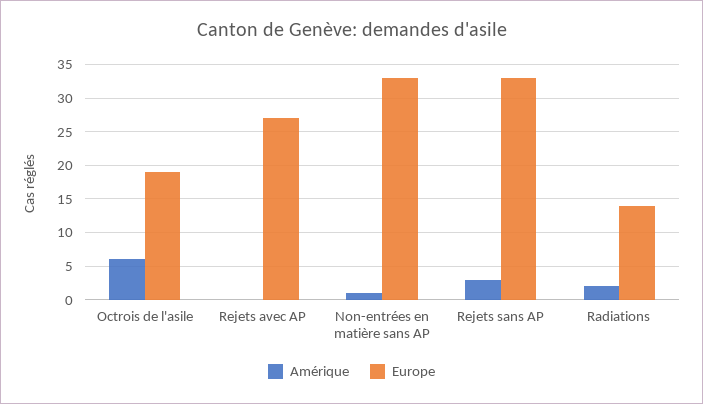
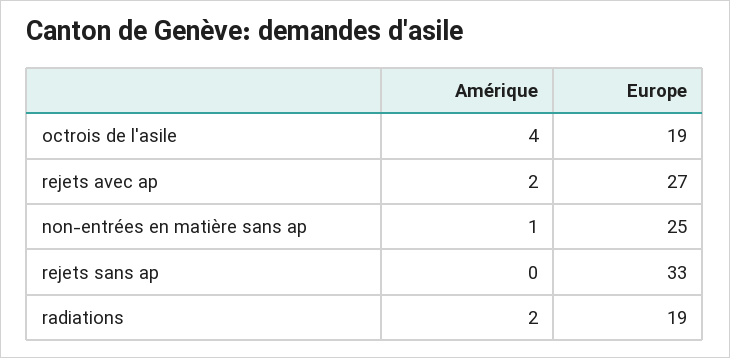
Amérique, Octrois de l'asile: 6 -> 4
Amérique, Rejets avec AP: 0 -> 2
Europe, Non-entrées en matière sans AP: 33 -> 25
Amérique, Rejets sans AP: 3 -> 0
Europe, Radiations: 14 -> 19

